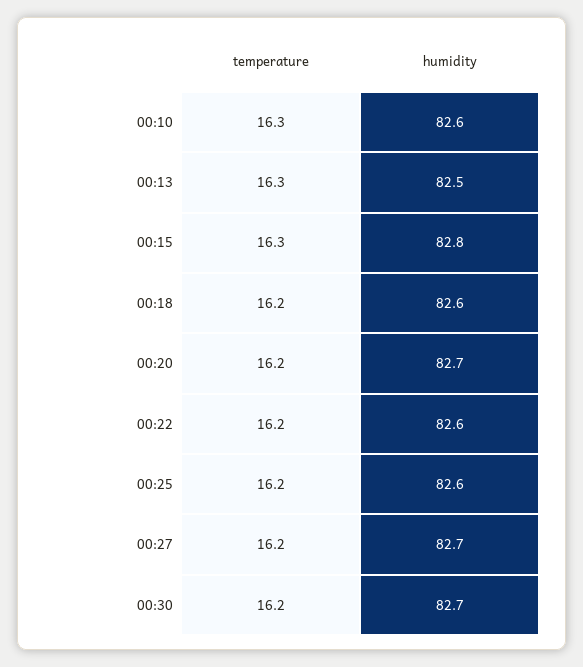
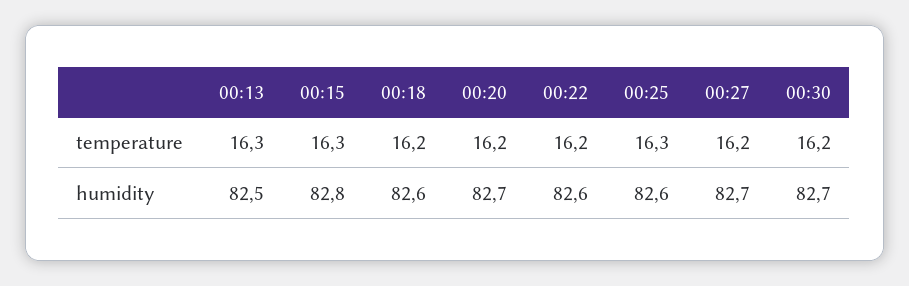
temperature, 00:10: 16.3 -> none
humidity, 00:10: 82.6 -> none
temperature, 00:25: 16.2 -> 16.3

